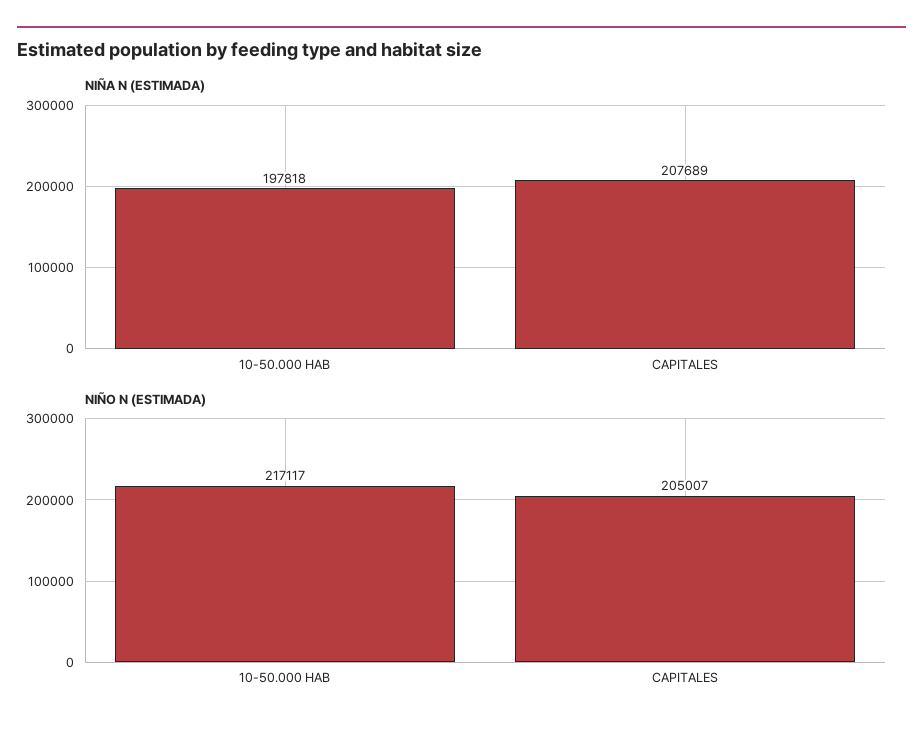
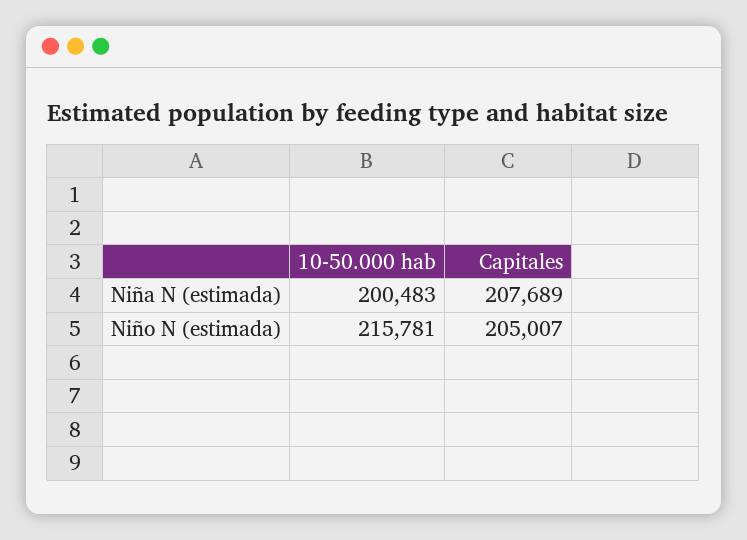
NIÑA N (ESTIMADA), 10-50.000 HAB: 197818 -> 200483
NIÑO N (ESTIMADA), 10-50.000 HAB: 217117 -> 215781

